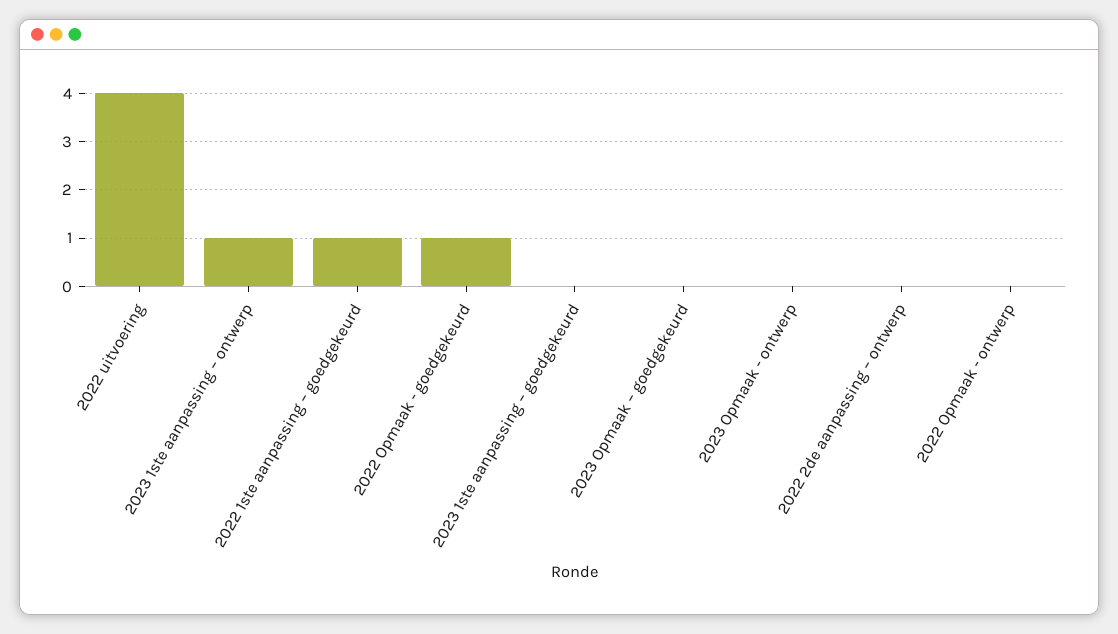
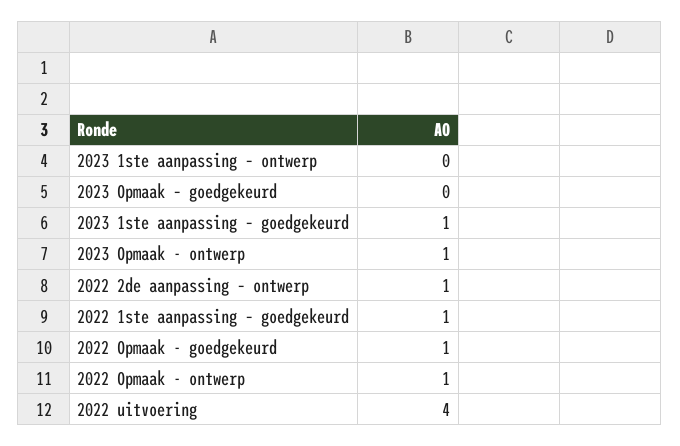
2023 1ste aanpassing – ontwerp: 1 -> 0
2023 1ste aanpassing – goedgekeurd: 0 -> 1
2023 Opmaak - ontwerp: 0 -> 1
2022 2de aanpassing – ontwerp: 0 -> 1
2022 Opmaak - ontwerp: 0 -> 1

